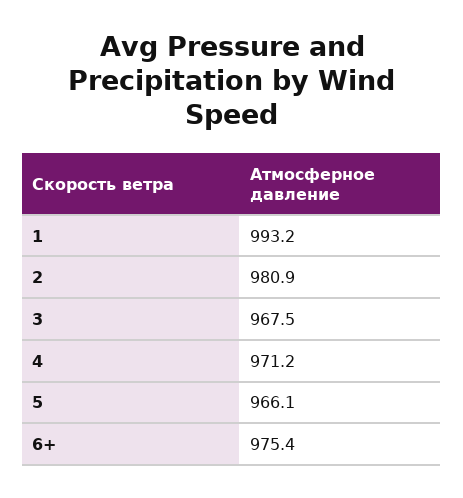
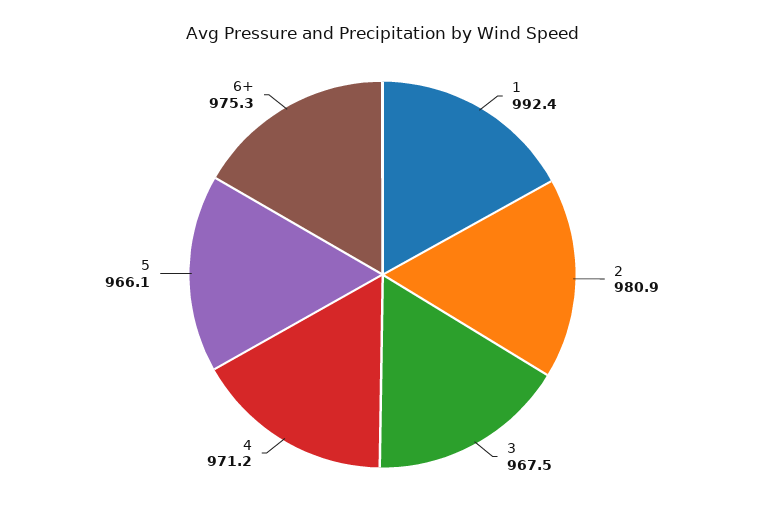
1: 993.2 -> 992.4
6+: 975.4 -> 975.3

